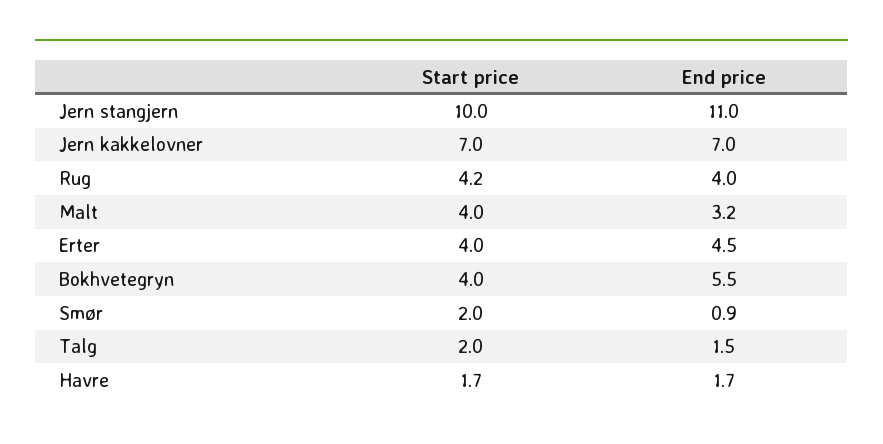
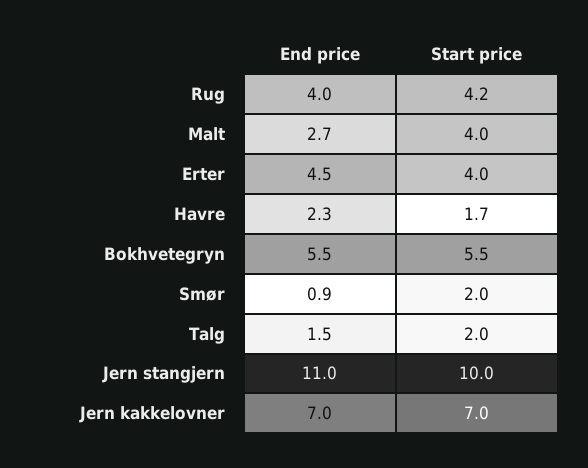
End price, Malt: 3.2 -> 2.7
Start price, Bokhvetegryn: 4 -> 5.5
End price, Havre: 1.7 -> 2.3

